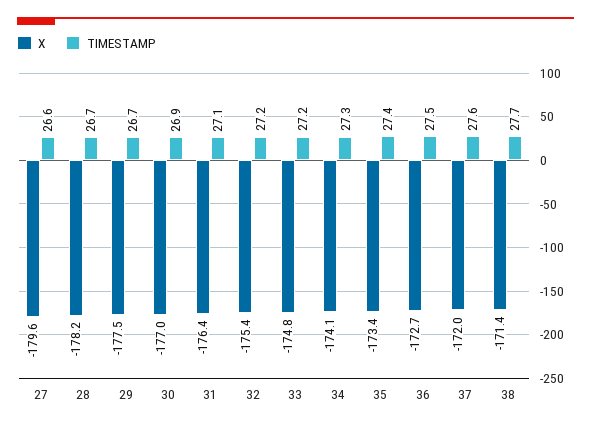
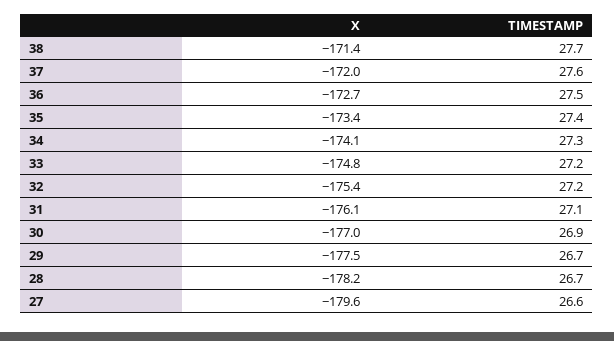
X, 31: -176.4 -> -176.1

